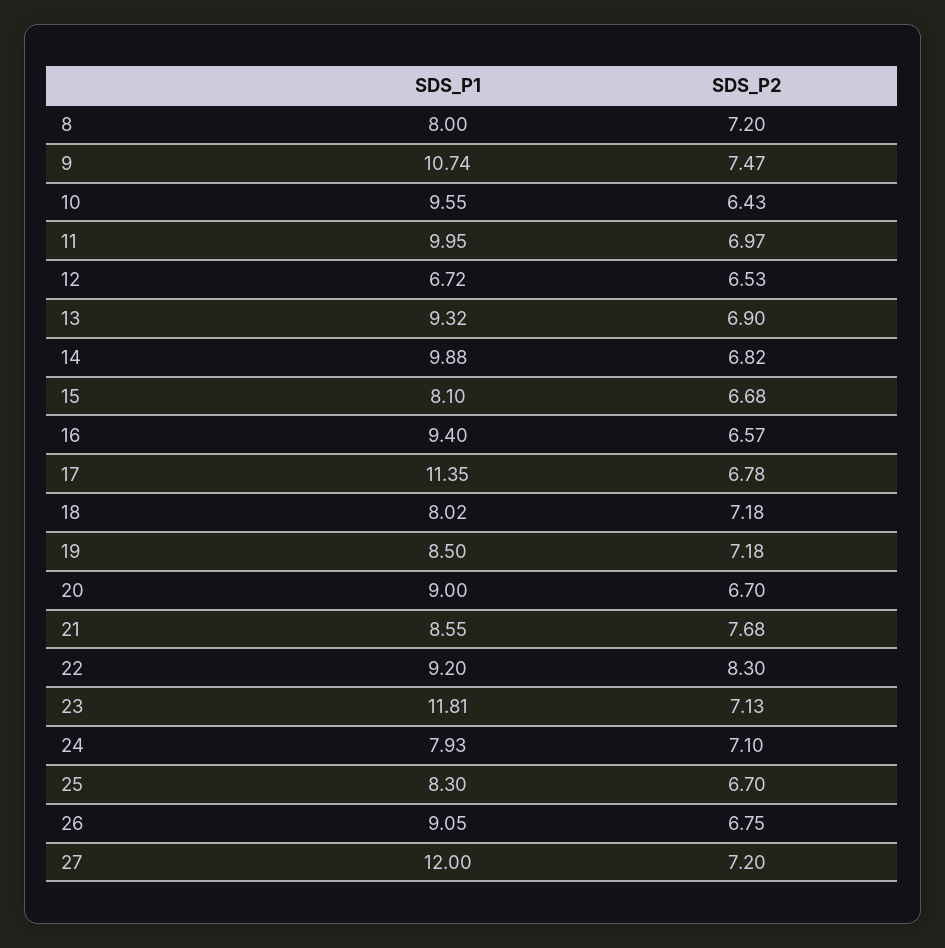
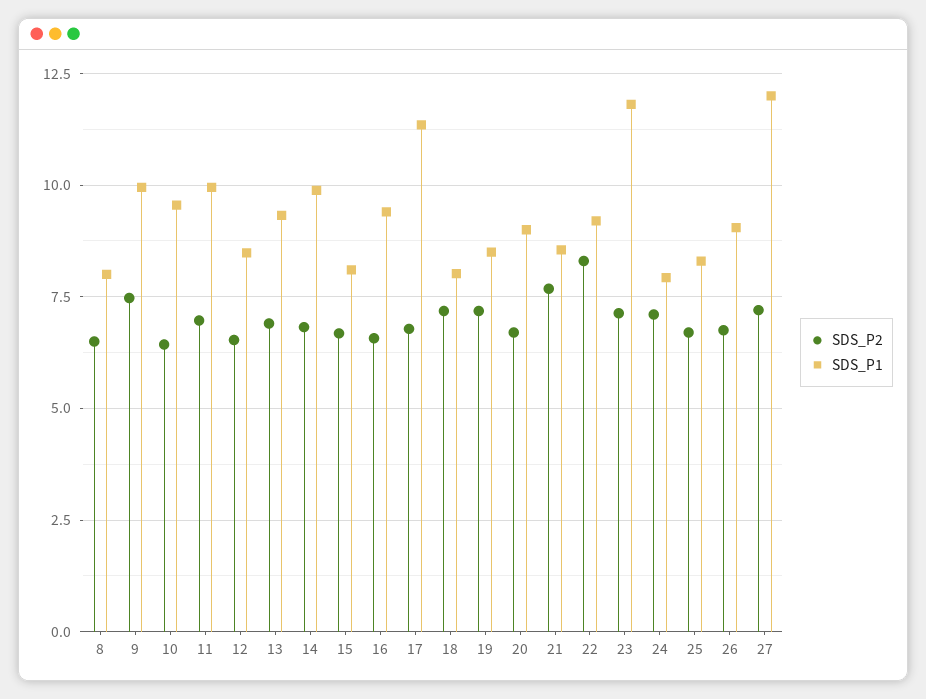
SDS_P2, 8: 7.2 -> 6.5
SDS_P1, 9: 10.74 -> 10
SDS_P1, 12: 6.72 -> 8.5

